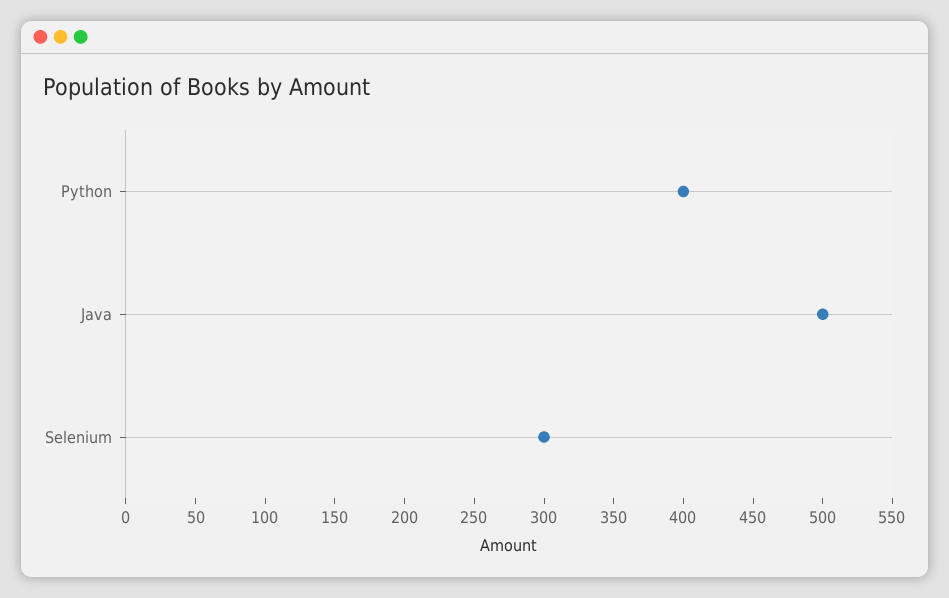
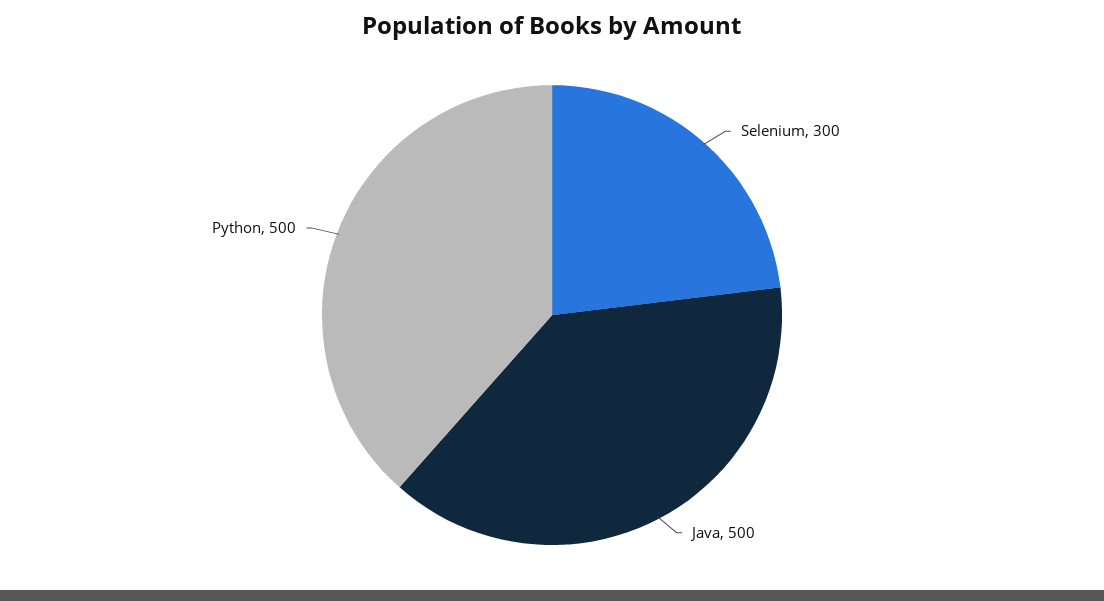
Python: 400 -> 500

